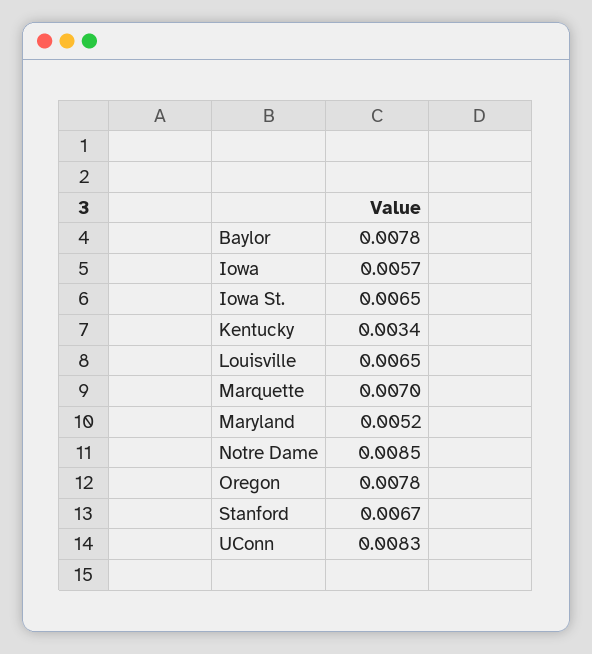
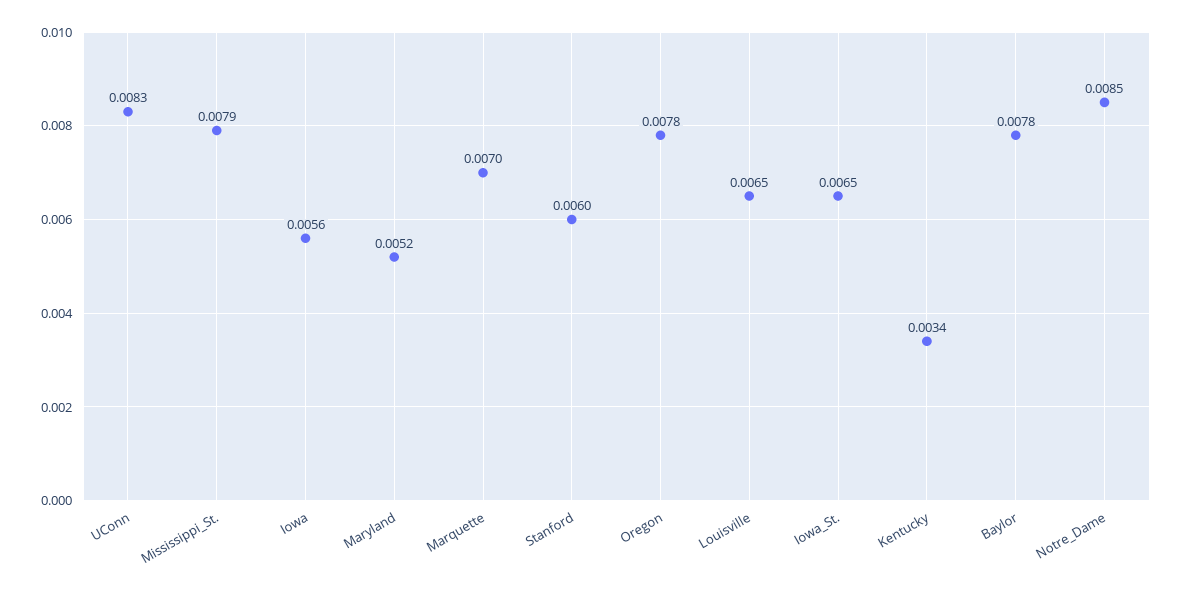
Iowa: 0.0057 -> 0.0056
Stanford: 0.0067 -> 0.006
Mississippi_St.: none -> 0.0079

